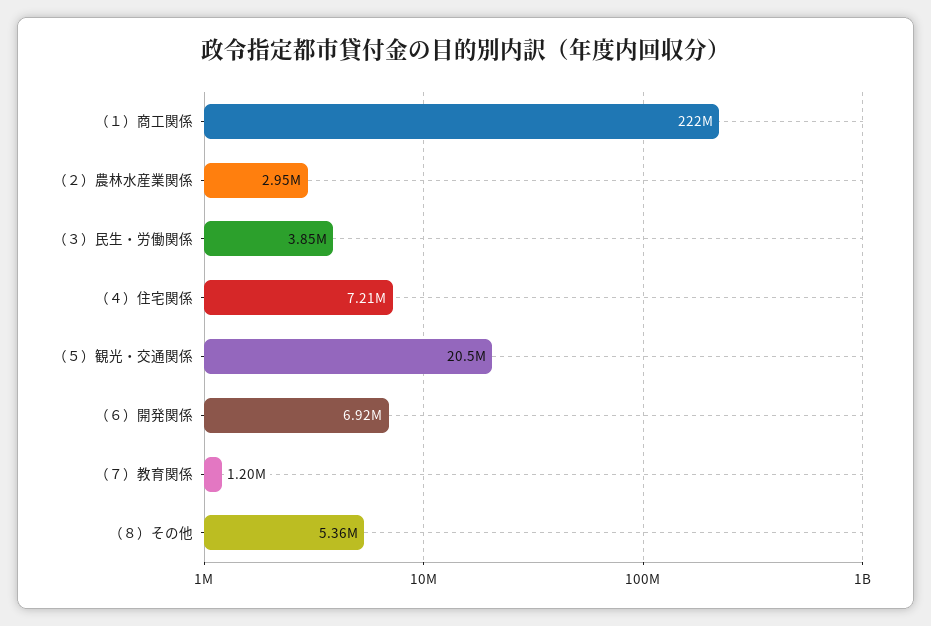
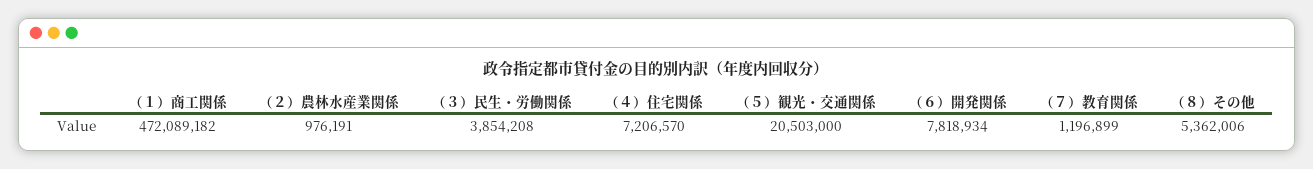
（１）商工関係: 222000000 -> 472089182
（２）農林水産業関係: 2950000 -> 976191
（６）開発関係: 6920000 -> 7818934

